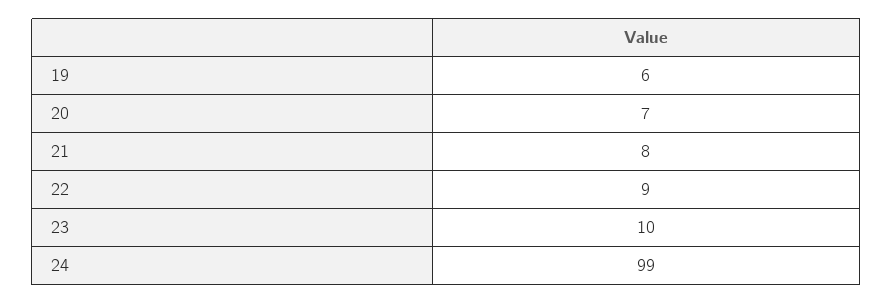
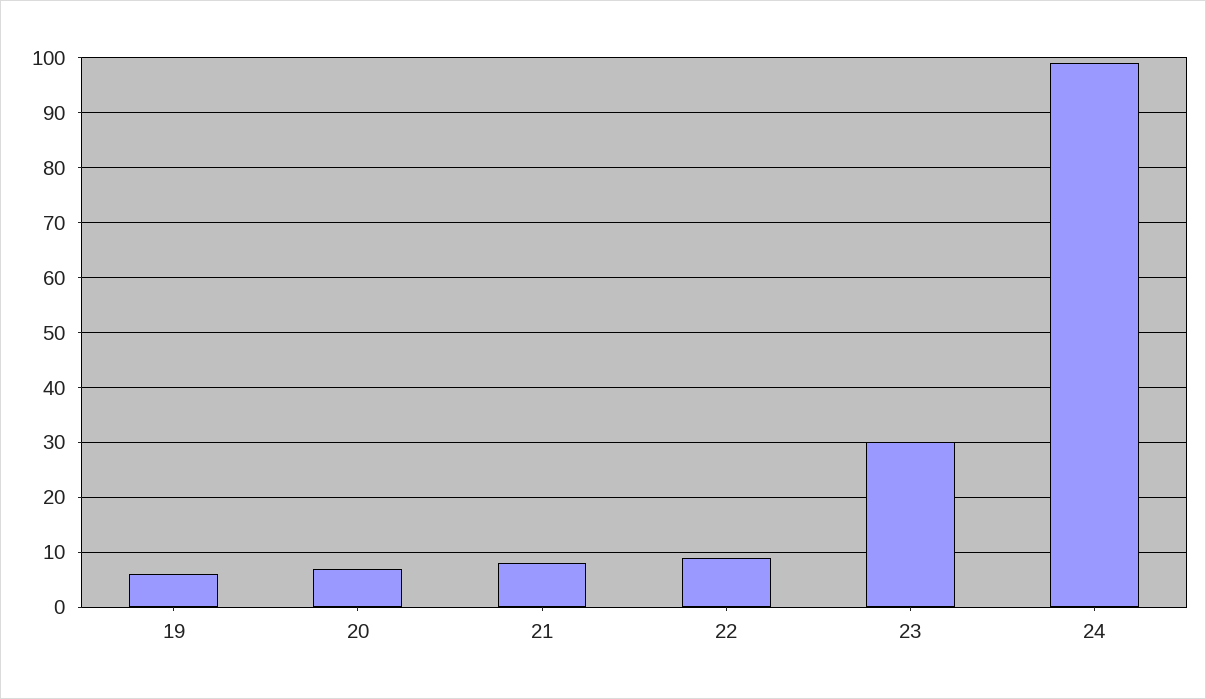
23: 10 -> 30

